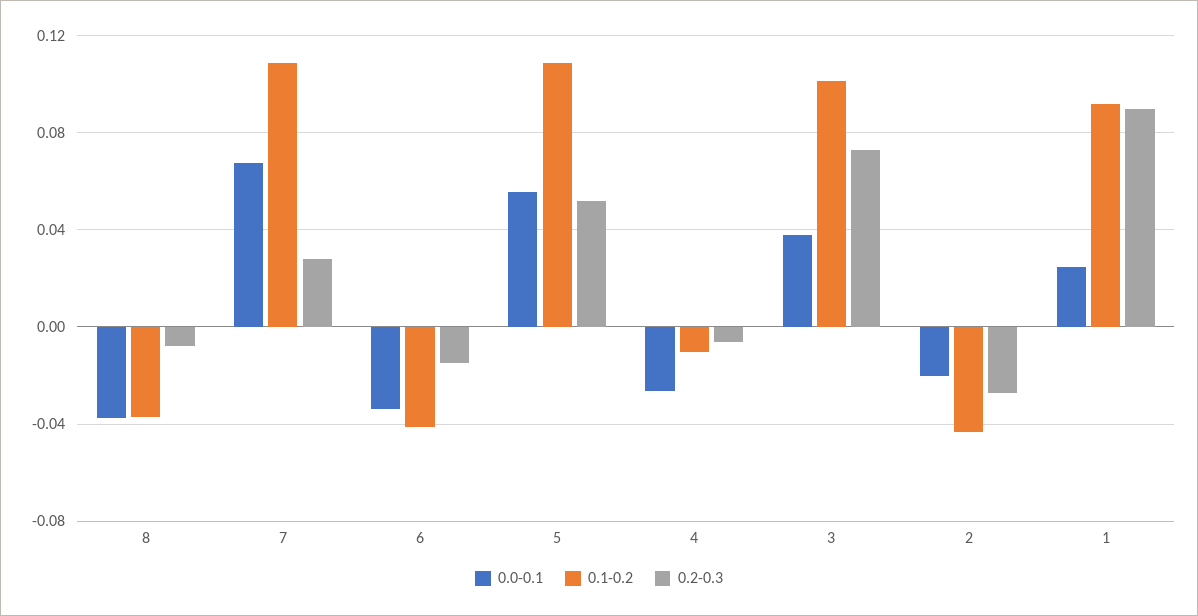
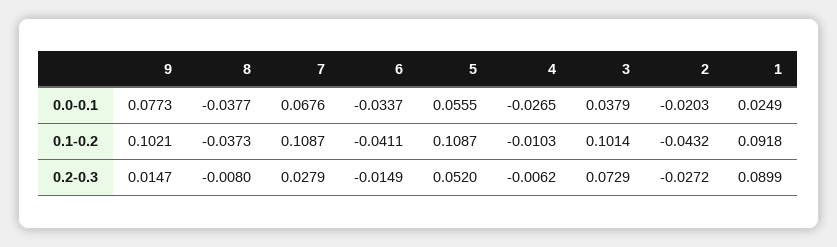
0.0-0.1, 9: none -> 0.0773
0.1-0.2, 9: none -> 0.1021
0.2-0.3, 9: none -> 0.0147

